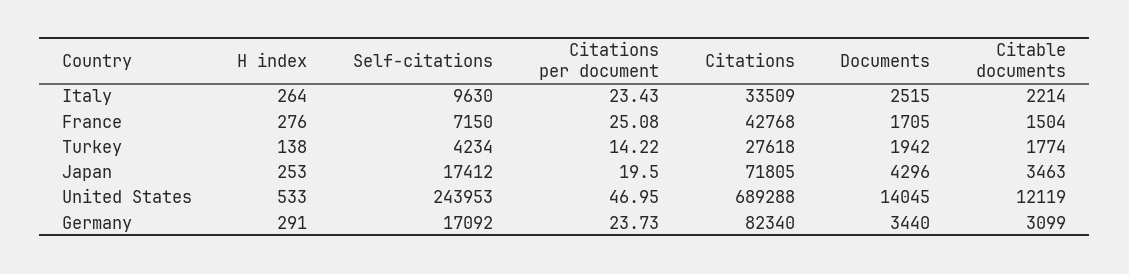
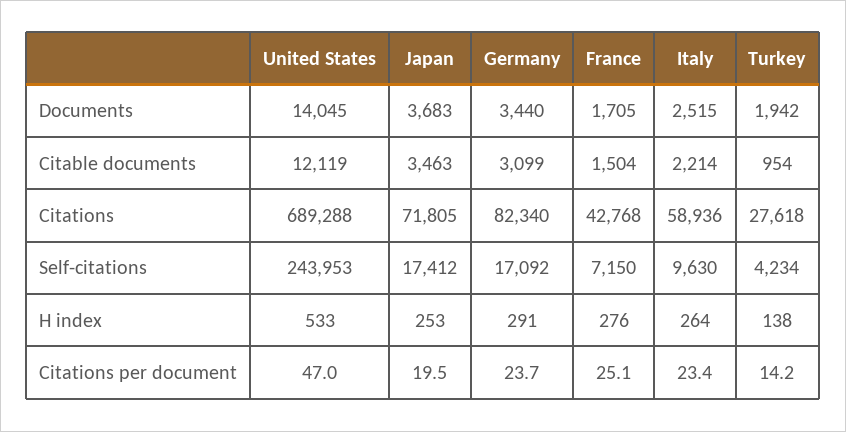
Citations, Italy: 33509 -> 58936
Citable documents, Turkey: 1774 -> 954
Documents, Japan: 4296 -> 3683

